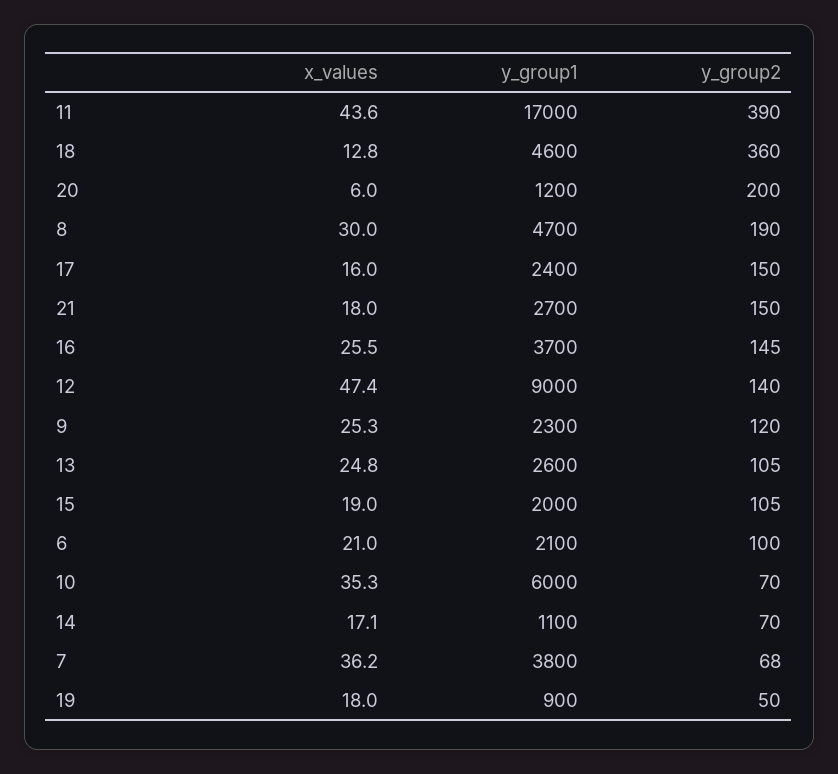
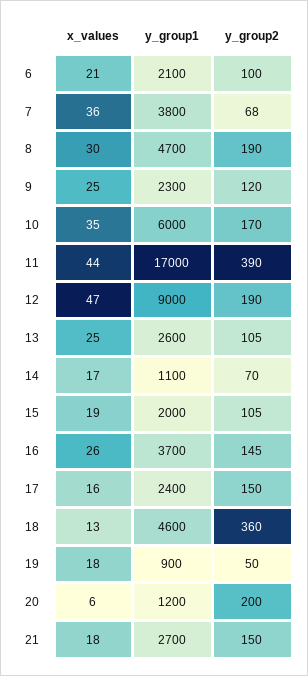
y_group2, 12: 140 -> 190
y_group2, 10: 70 -> 170

